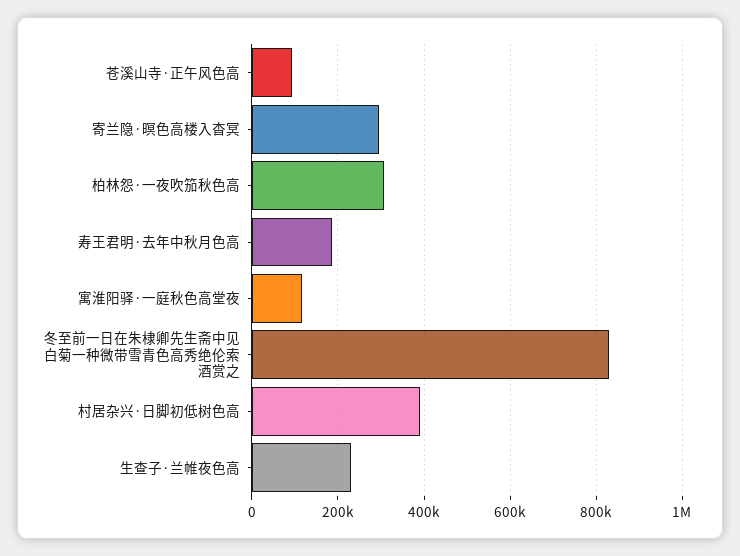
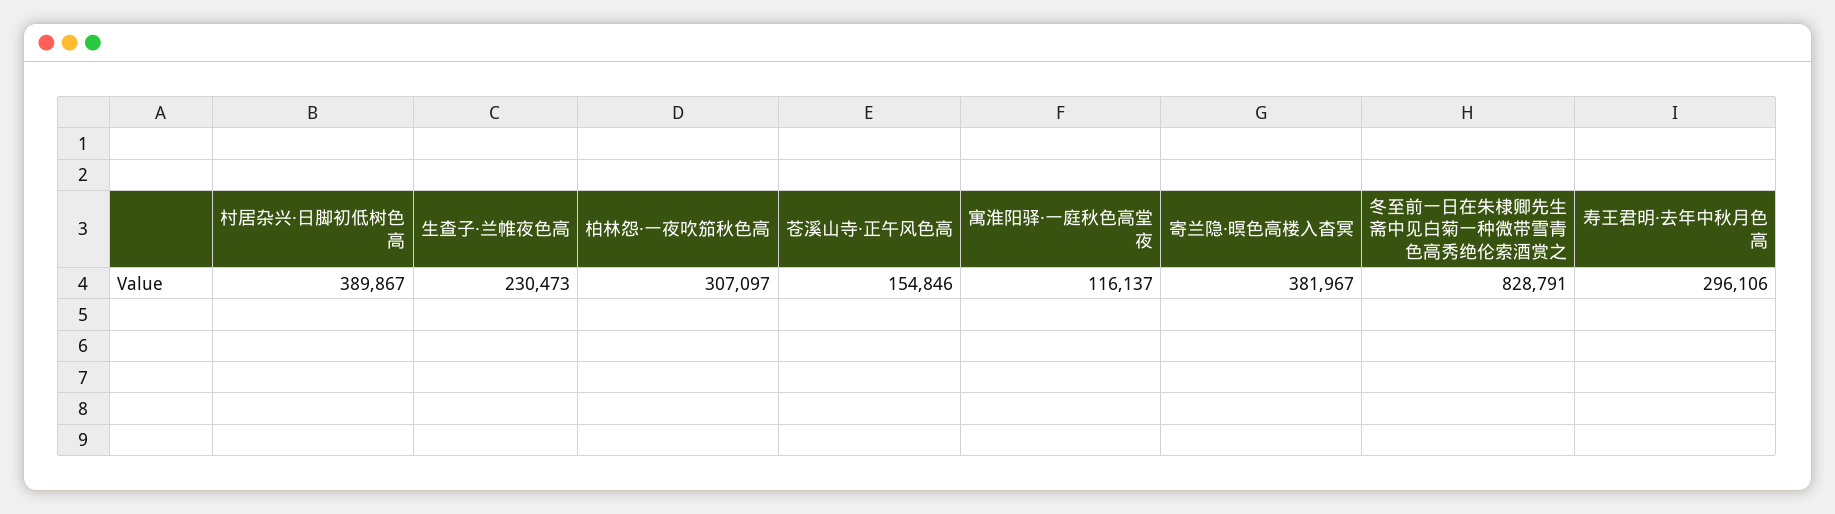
苍溪山寺·正午风色高: 100000 -> 154846
寄兰隐·暝色高楼入杳冥: 300000 -> 381967
寿王君明·去年中秋月色高: 180000 -> 296106

